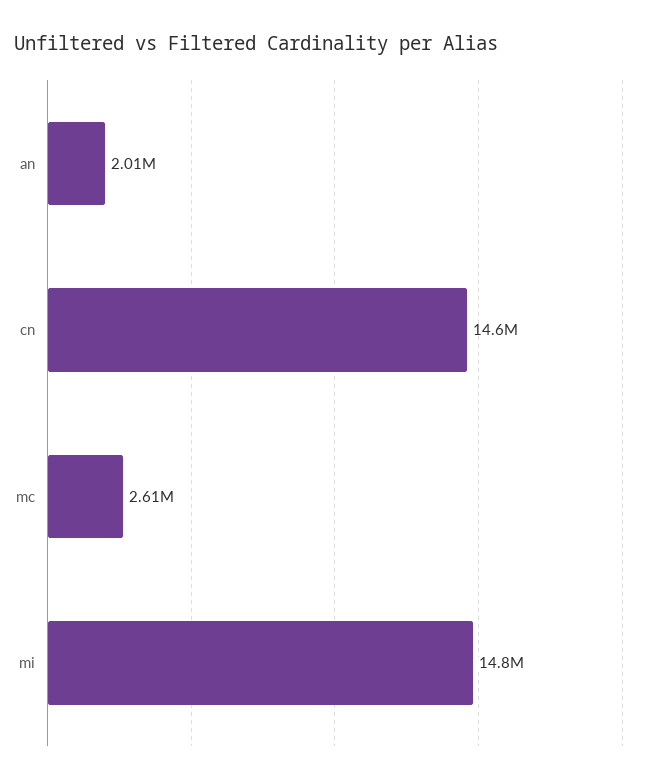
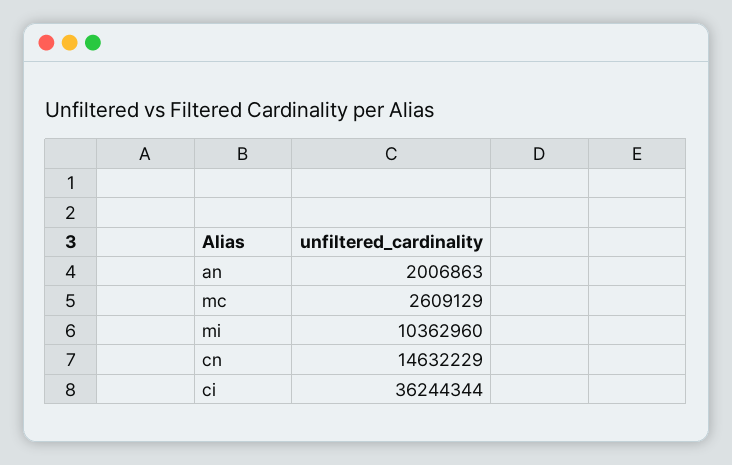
mi: 14800000 -> 10362960
ci: none -> 36244344

